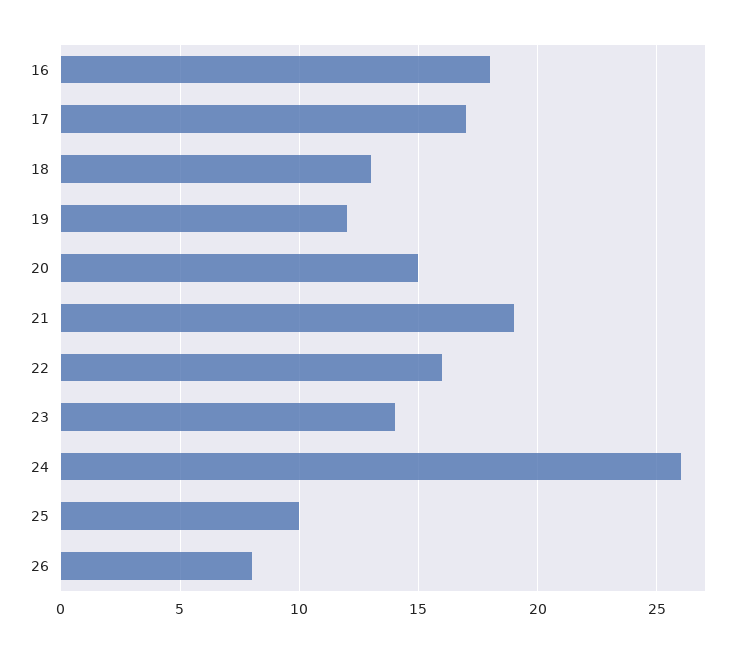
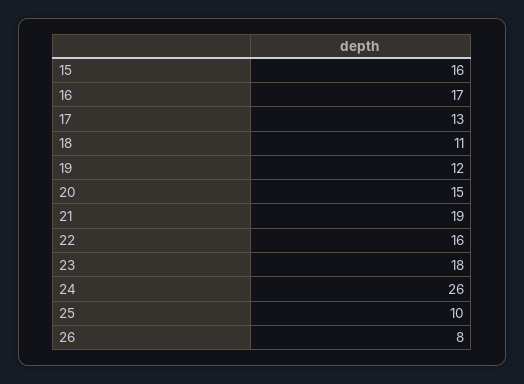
16: 18 -> 17
17: 17 -> 13
18: 13 -> 11
23: 14 -> 18
15: none -> 16

